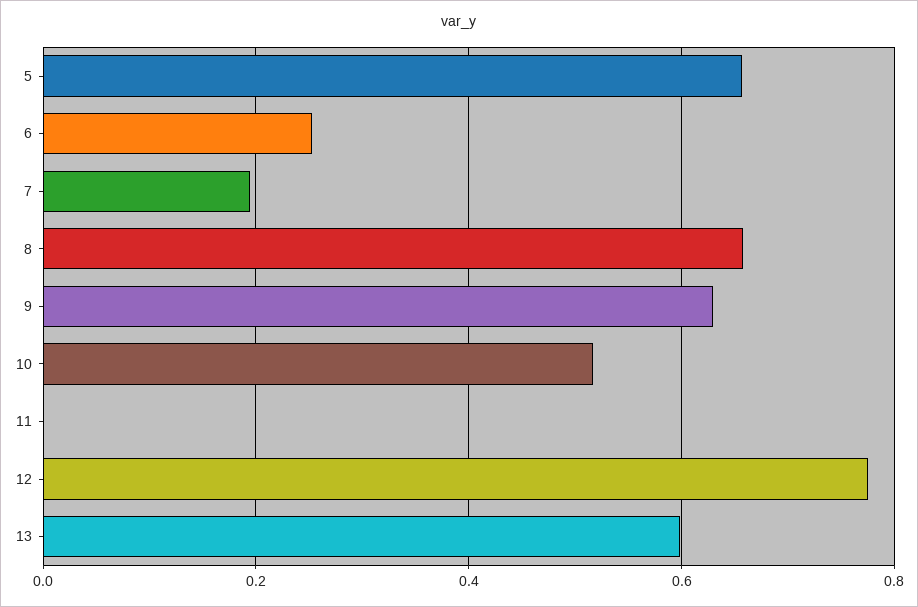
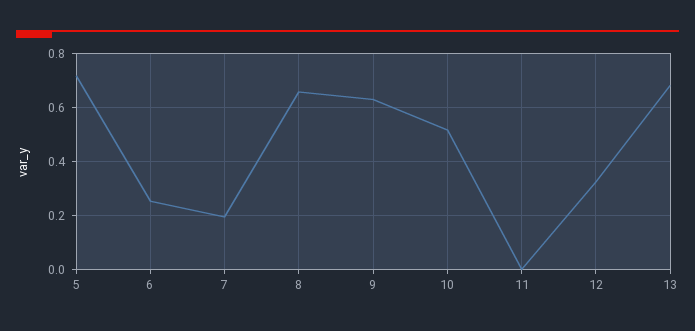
5: 0.66 -> 0.725
12: 0.78 -> 0.325
13: 0.6 -> 0.675

